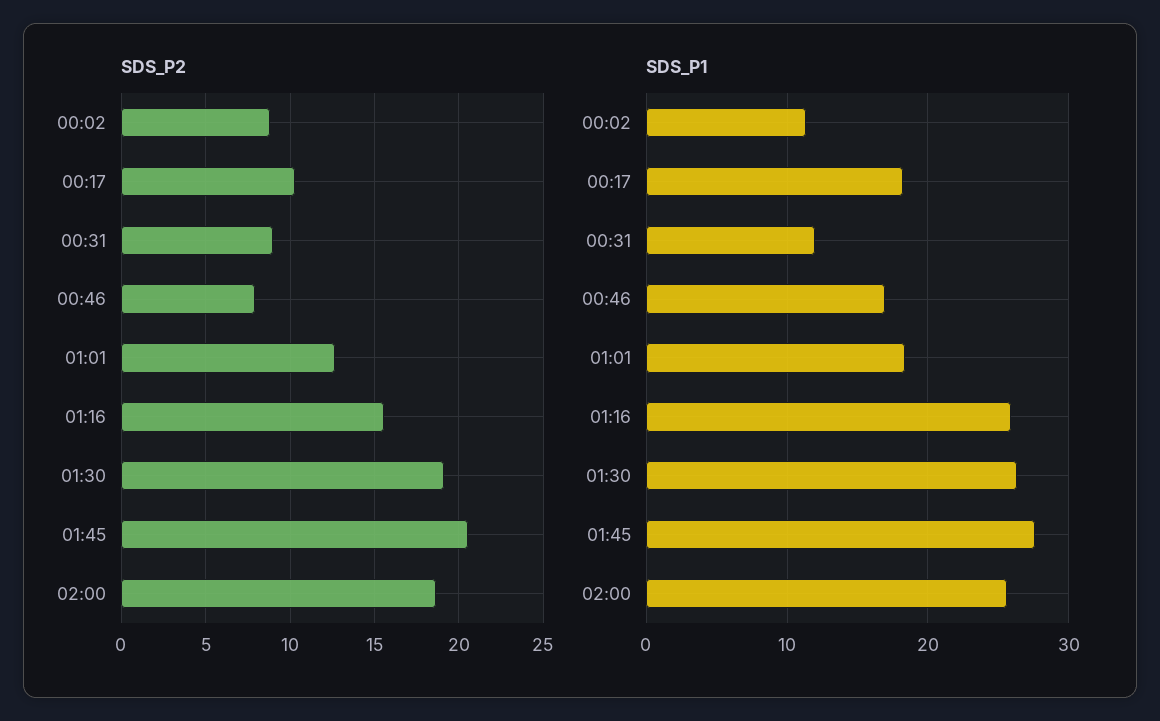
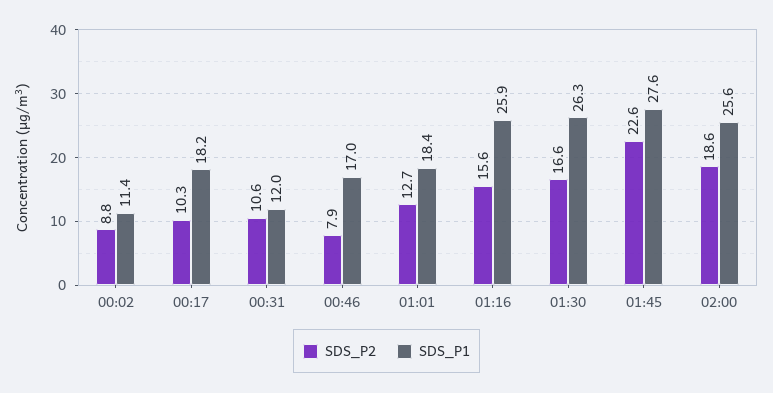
SDS_P2, 00:31: 9 -> 10.6
SDS_P2, 01:30: 19 -> 16.6
SDS_P2, 01:45: 20.5 -> 22.6

